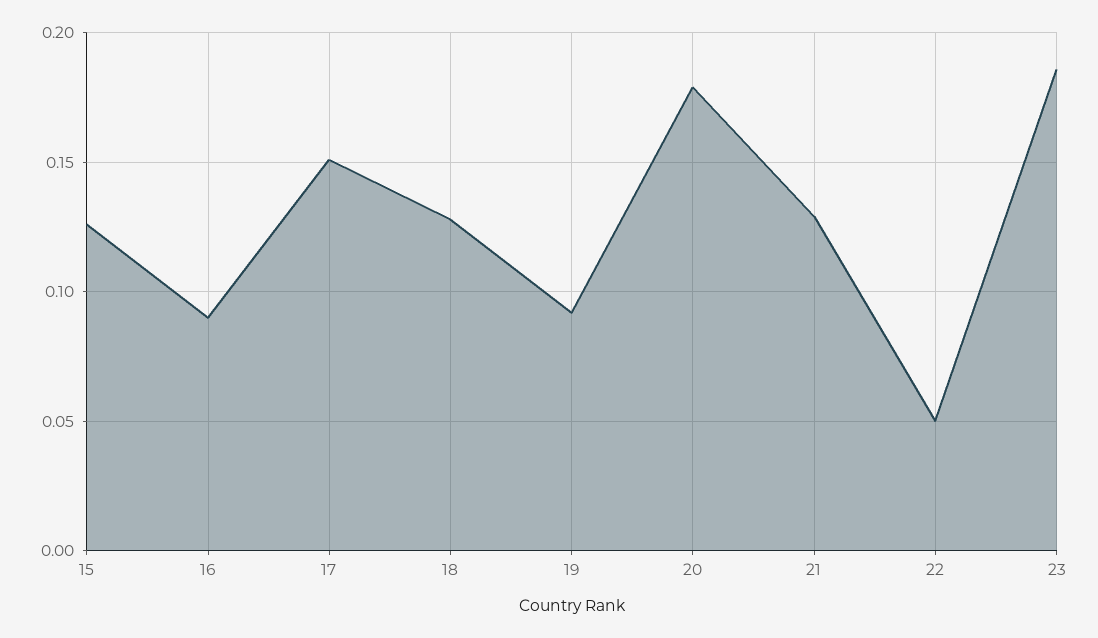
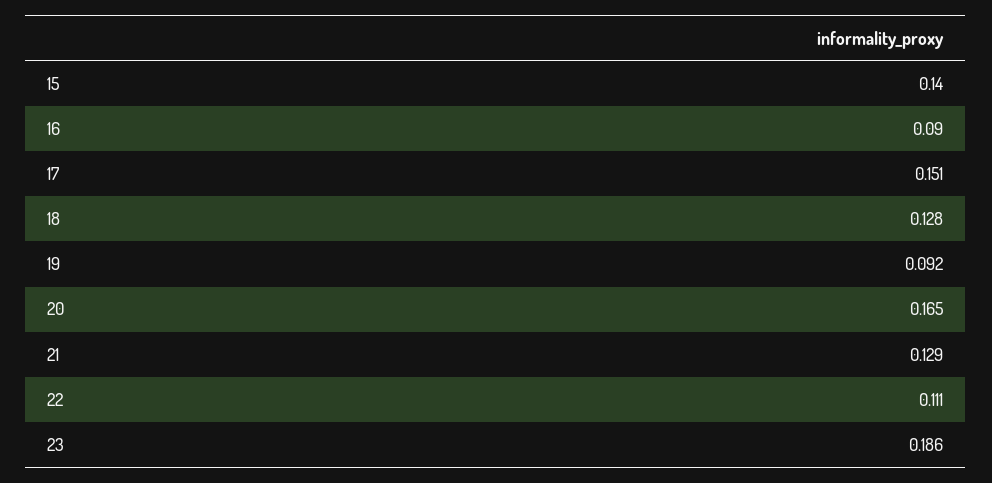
15: 0.125 -> 0.14
20: 0.18 -> 0.165
22: 0.05 -> 0.111

